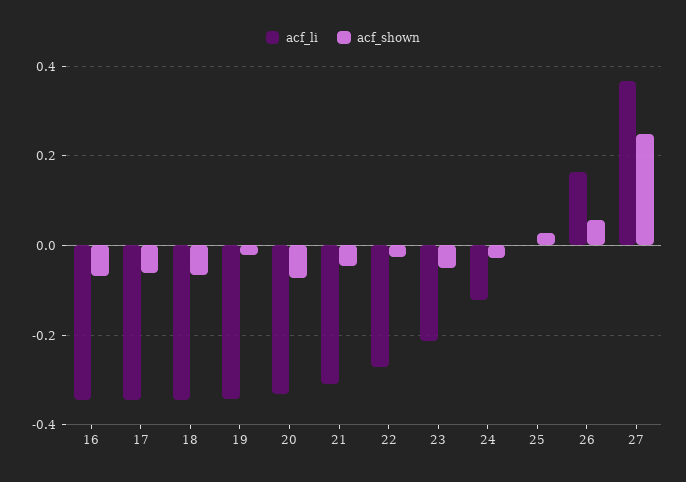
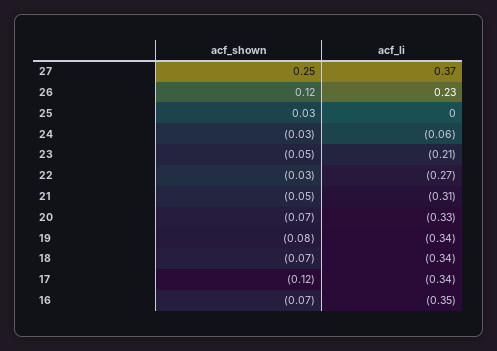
acf_shown, 17: -0.06 -> -0.12
acf_shown, 19: -0.02 -> -0.08
acf_li, 24: -0.12 -> -0.06
acf_li, 26: 0.16 -> 0.23
acf_shown, 26: 0.06 -> 0.12

